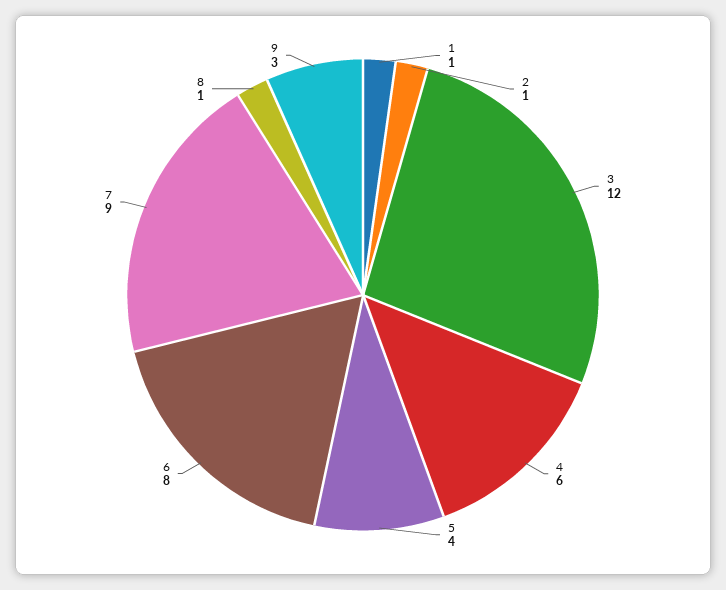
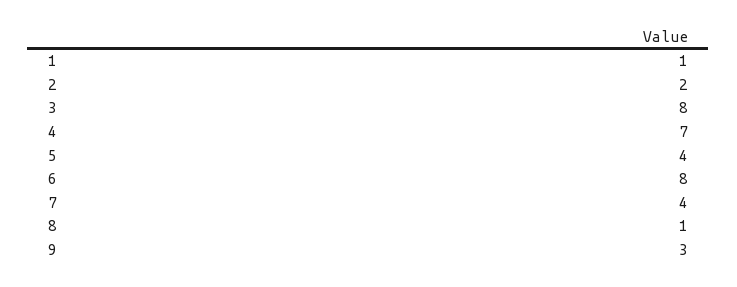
2: 1 -> 2
3: 12 -> 8
4: 6 -> 7
7: 9 -> 4

